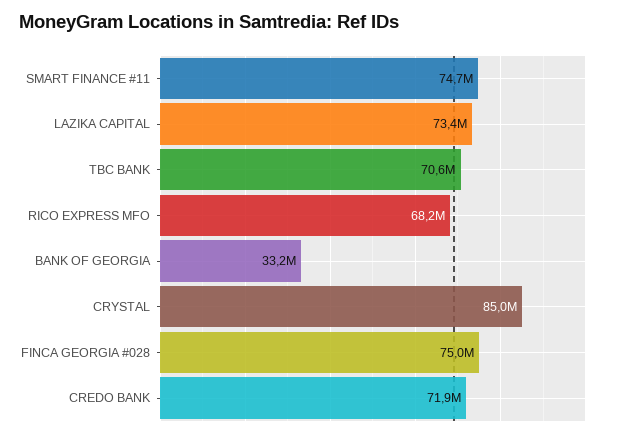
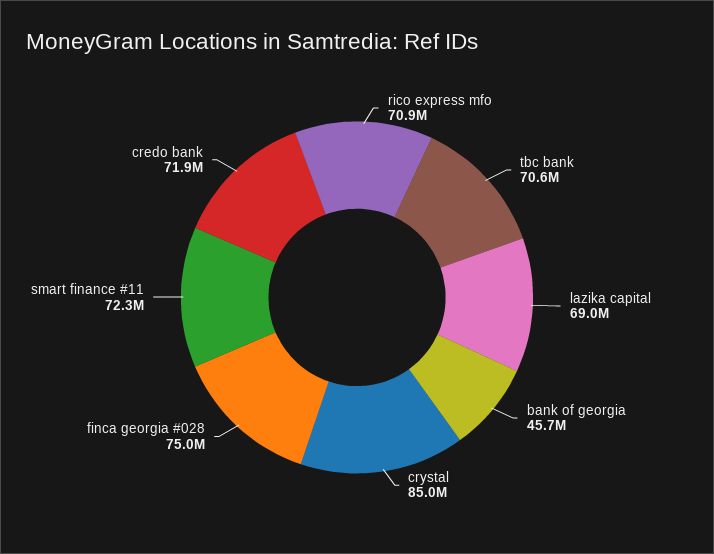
SMART FINANCE #11: 74700000 -> 72300000
LAZIKA CAPITAL: 73400000 -> 69000000
RICO EXPRESS MFO: 68200000 -> 70900000
BANK OF GEORGIA: 33200000 -> 45700000

